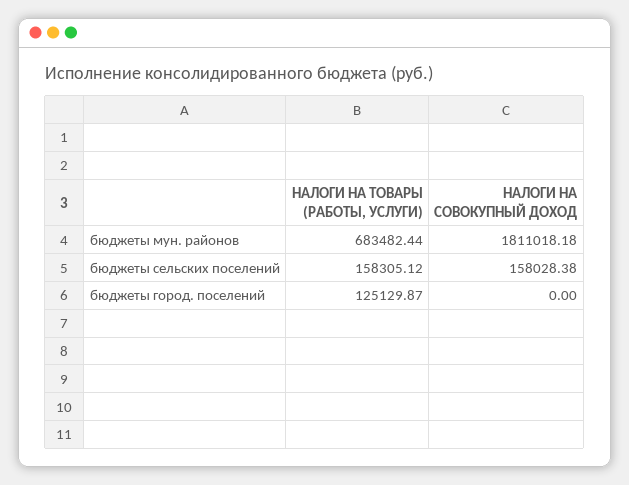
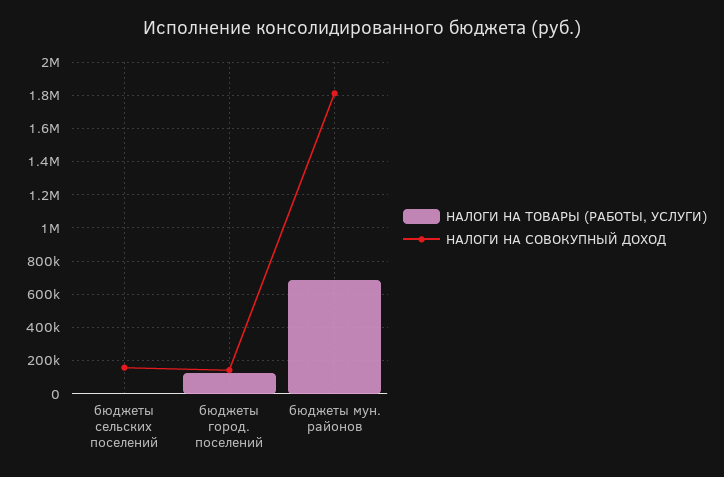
НАЛОГИ НА ТОВАРЫ (РАБОТЫ, УСЛУГИ), бюджеты сельских поселений: 158305.12 -> 0
НАЛОГИ НА СОВОКУПНЫЙ ДОХОД, бюджеты город. поселений: 0 -> 150000

